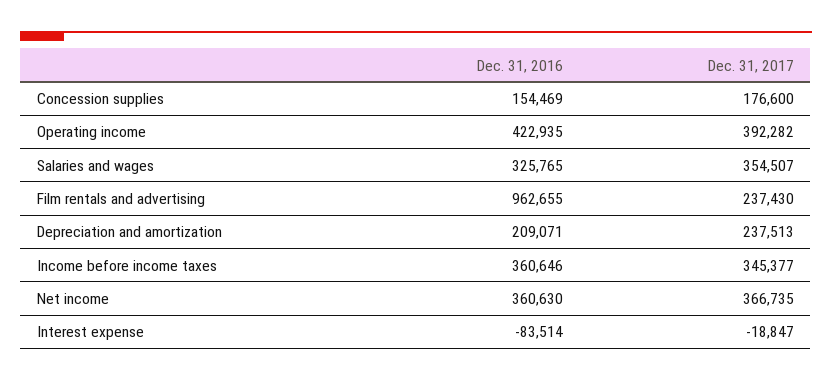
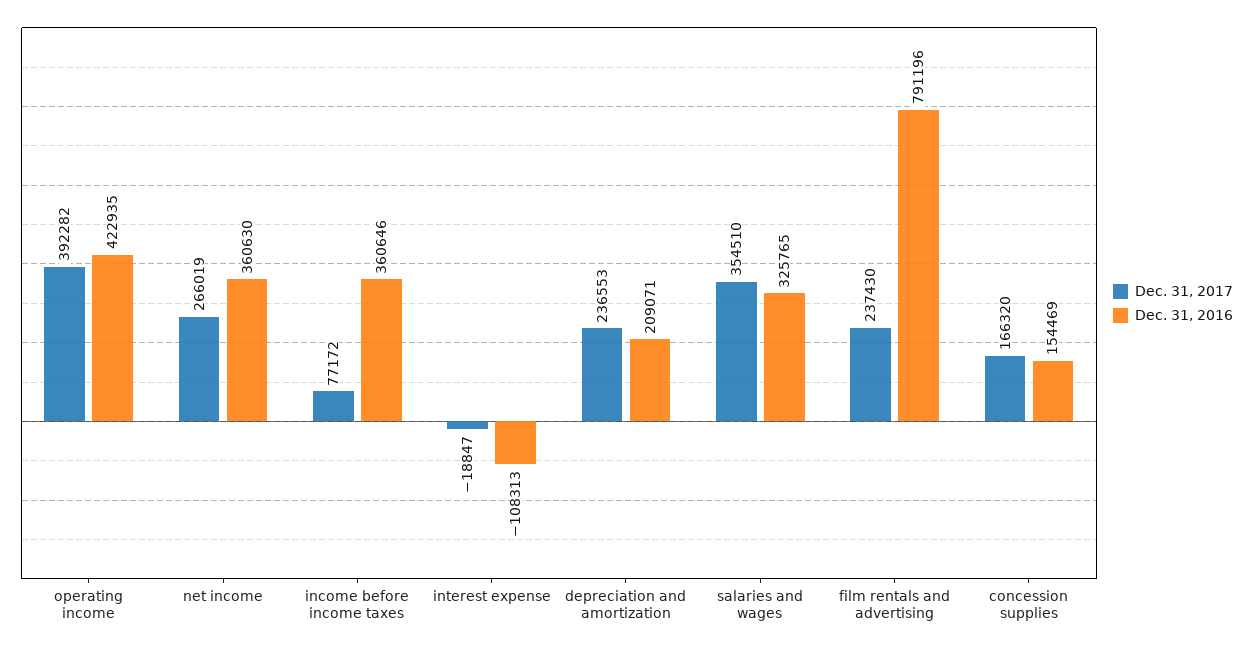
Dec. 31, 2017, Concession supplies: 176600 -> 166320
Dec. 31, 2017, Salaries and wages: 354507 -> 354510
Dec. 31, 2016, Film rentals and advertising: 962655 -> 791196
Dec. 31, 2017, Depreciation and amortization: 237513 -> 236553
Dec. 31, 2017, Income before income taxes: 345377 -> 77172
Dec. 31, 2017, Net income: 366735 -> 266019
Dec. 31, 2016, Interest expense: -83514 -> -108313

